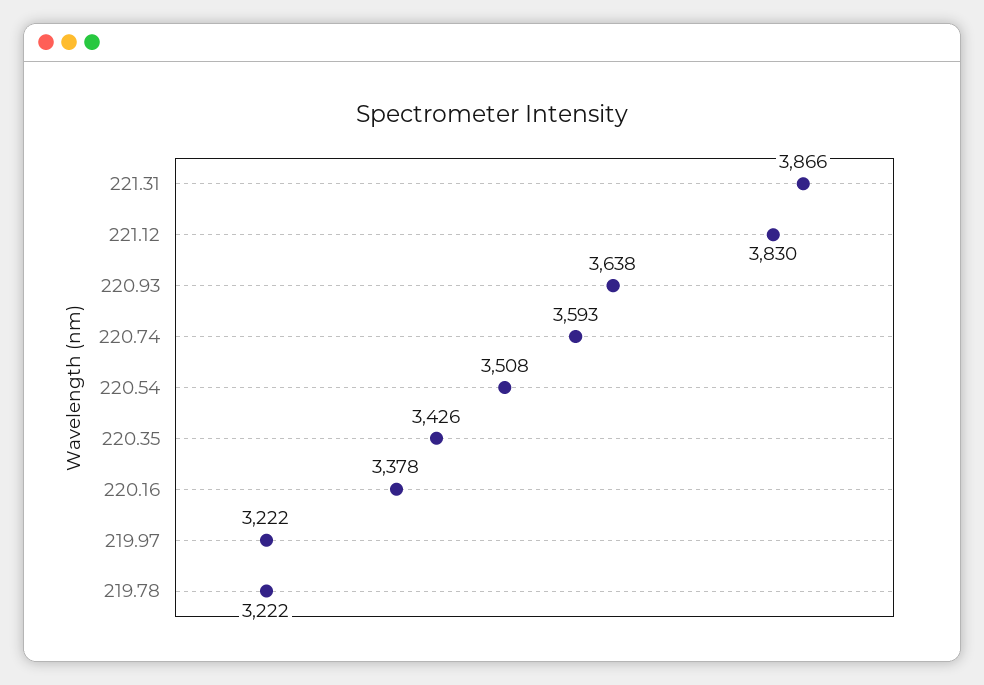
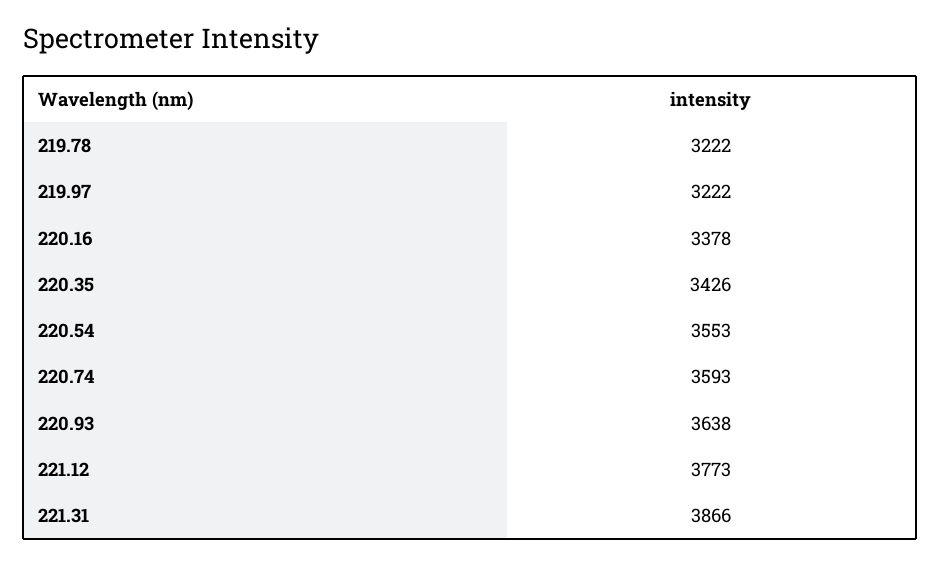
221.12: 3830 -> 3773
220.54: 3508 -> 3553

